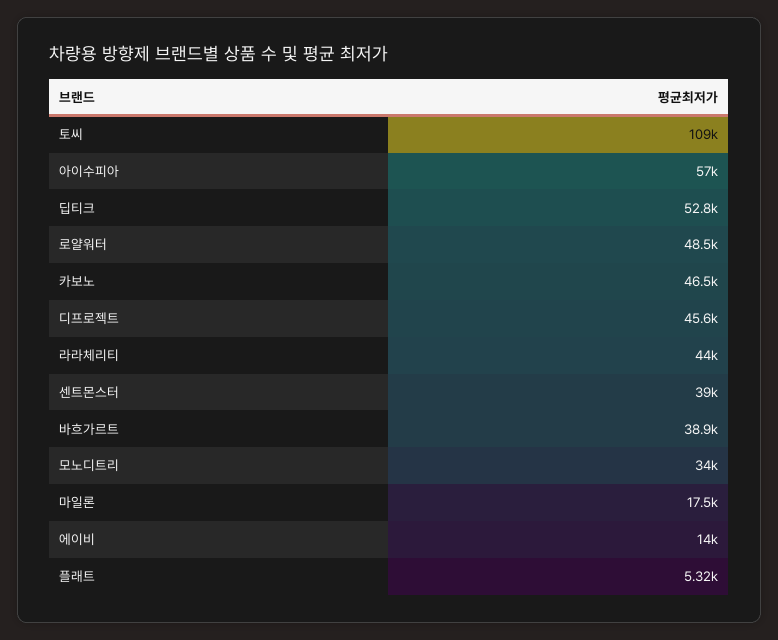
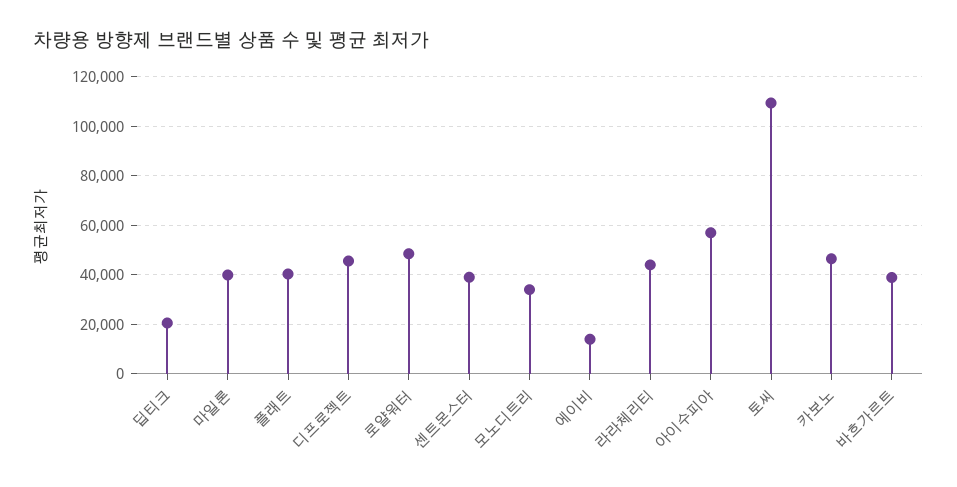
딥티크: 52800 -> 20000
마일론: 17500 -> 40000
플래트: 5320 -> 40000

